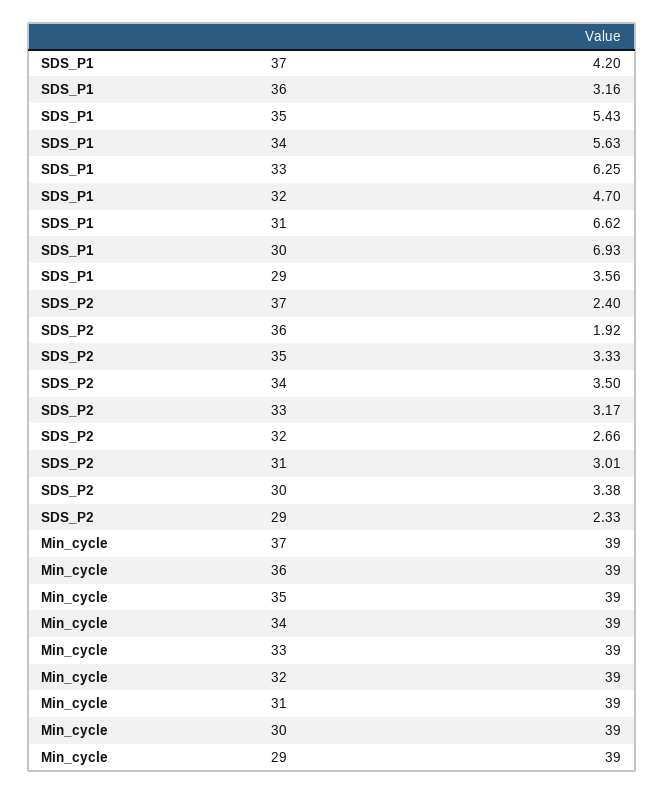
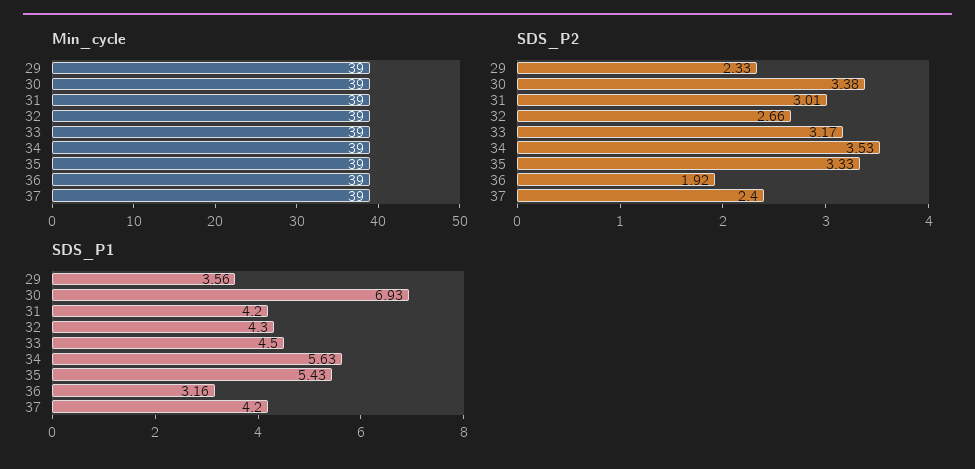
SDS_P1, 33: 6.25 -> 4.5
SDS_P1, 32: 4.7 -> 4.3
SDS_P1, 31: 6.62 -> 4.2
SDS_P2, 34: 3.5 -> 3.53

